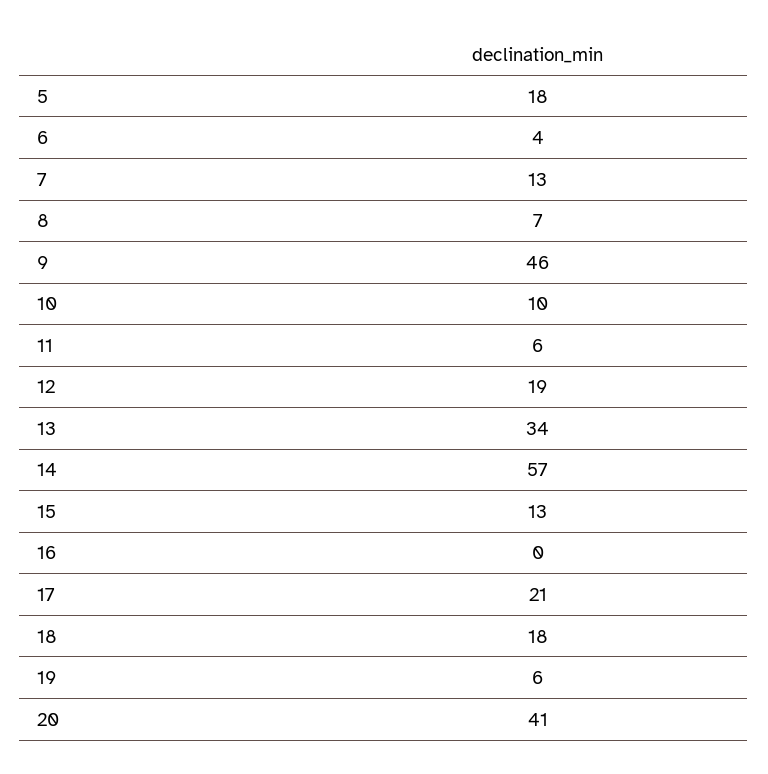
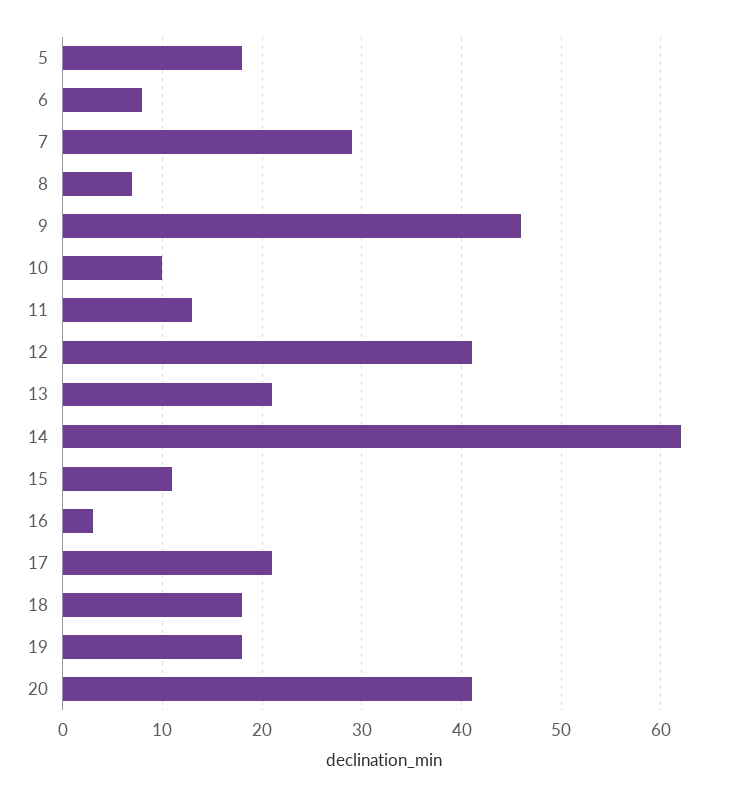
6: 4 -> 8
7: 13 -> 29
11: 6 -> 13
12: 19 -> 41
13: 34 -> 21
14: 57 -> 62
15: 13 -> 11
16: 0 -> 3
19: 6 -> 18

